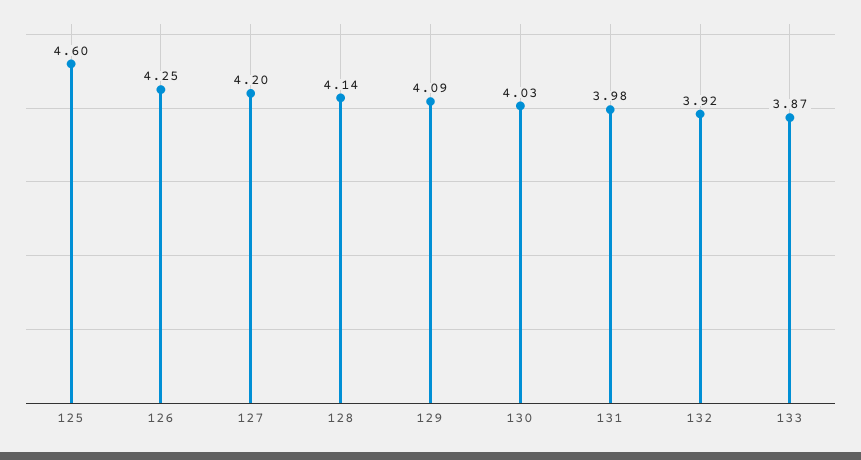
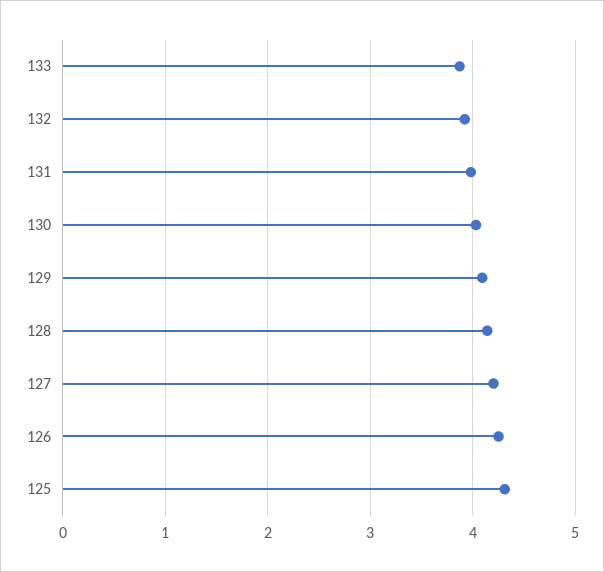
125: 4.6 -> 4.3

